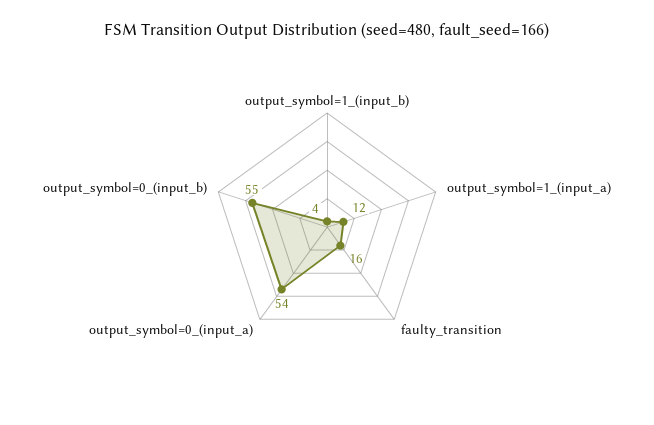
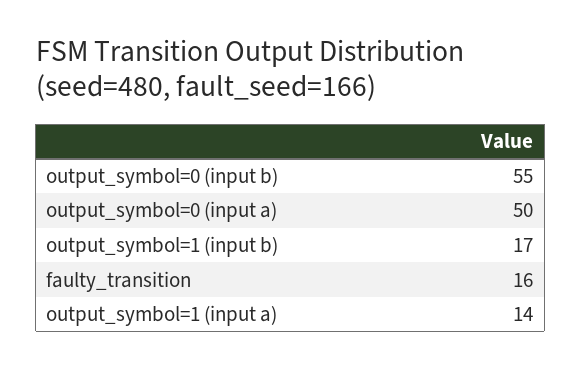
output_symbol=1_(input_b): 4 -> 17
output_symbol=1_(input_a): 12 -> 14
output_symbol=0_(input_a): 54 -> 50

